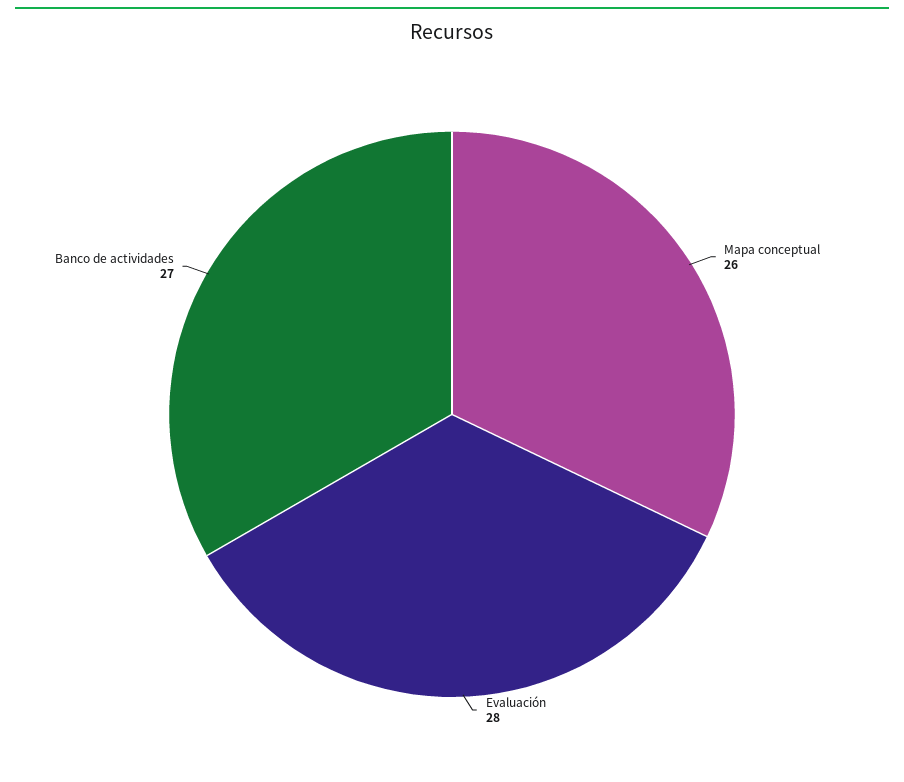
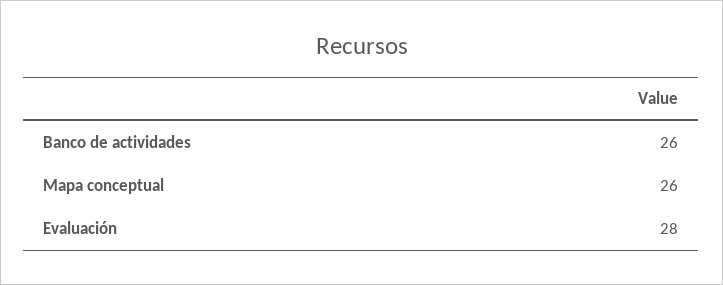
Banco de actividades: 27 -> 26

